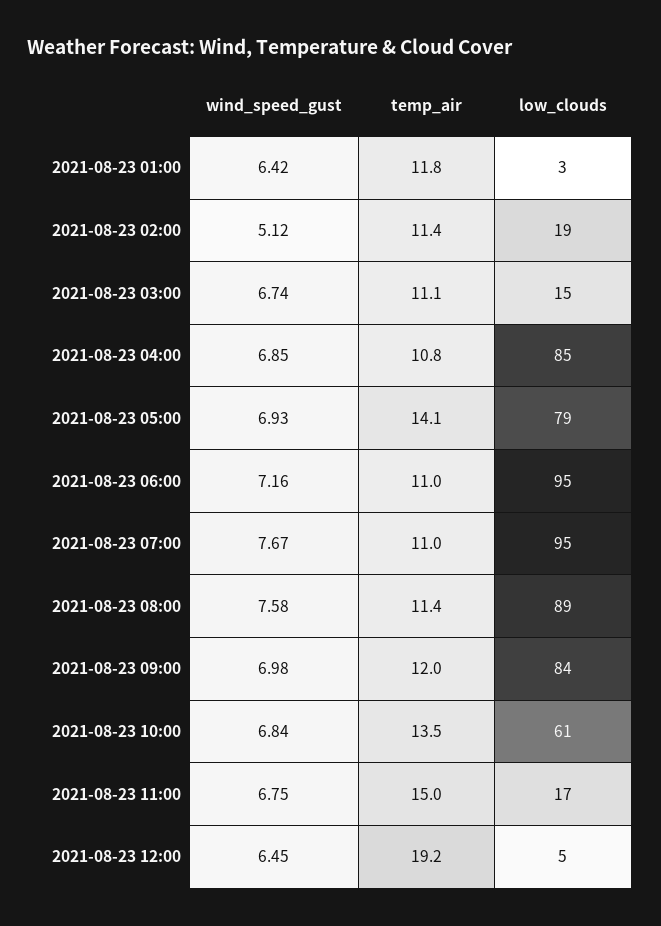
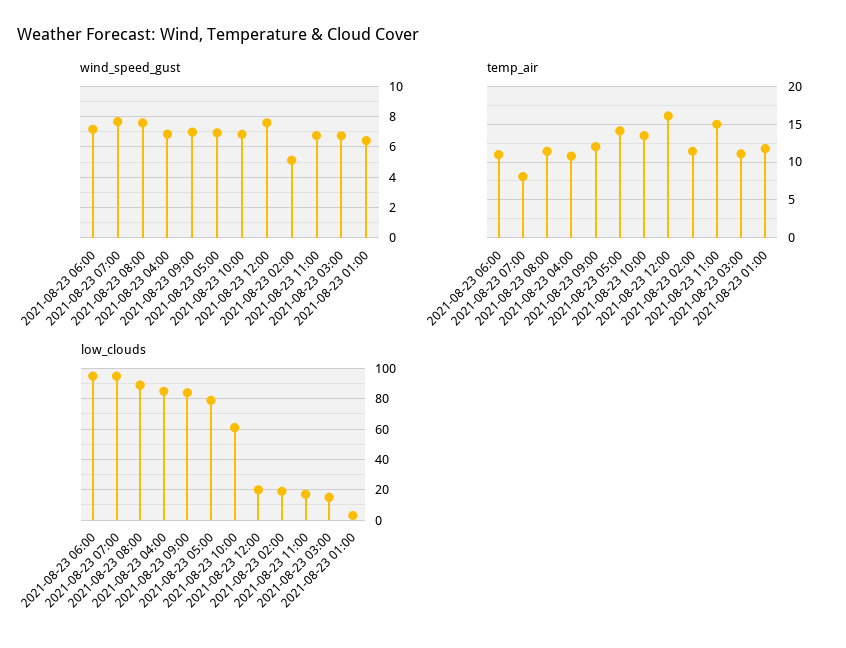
temp_air, 2021-08-23 07:00: 11 -> 8
wind_speed_gust, 2021-08-23 12:00: 6.45 -> 7.5
temp_air, 2021-08-23 12:00: 19.2 -> 16
low_clouds, 2021-08-23 12:00: 5 -> 20

